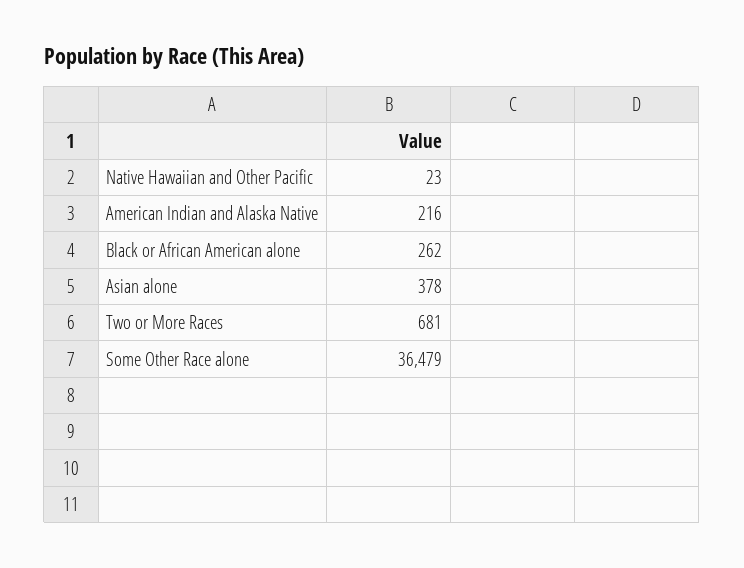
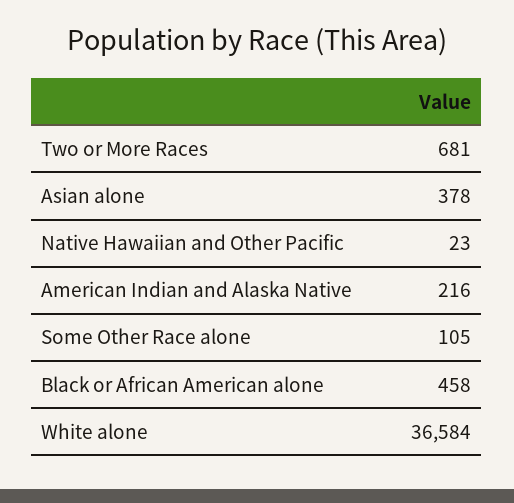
Black or African American alone: 262 -> 458
Some Other Race alone: 36479 -> 105
White alone: none -> 36584

